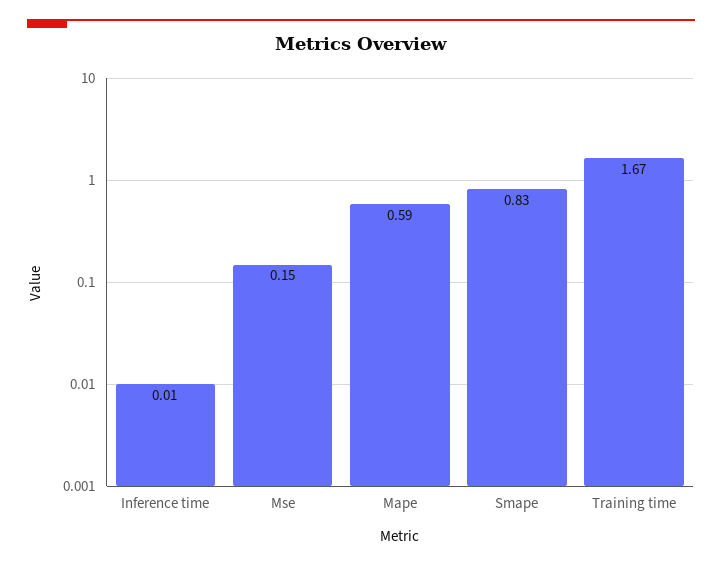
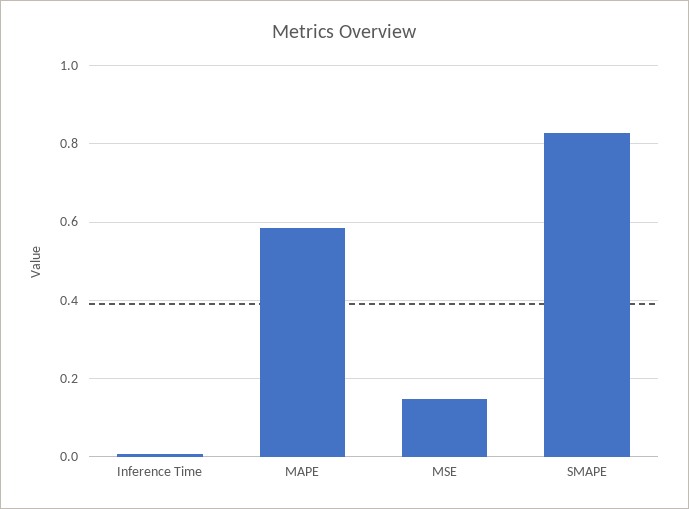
Training time: 1.67 -> none

